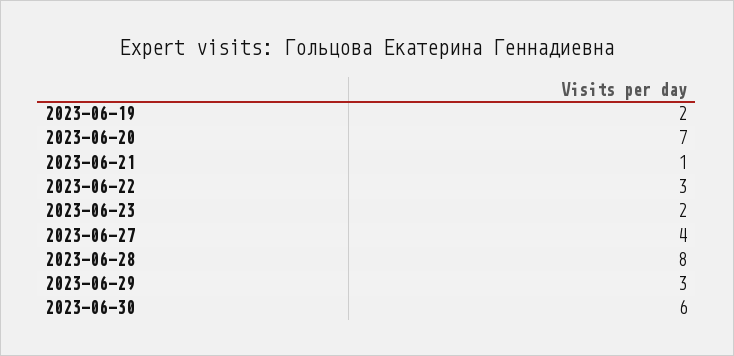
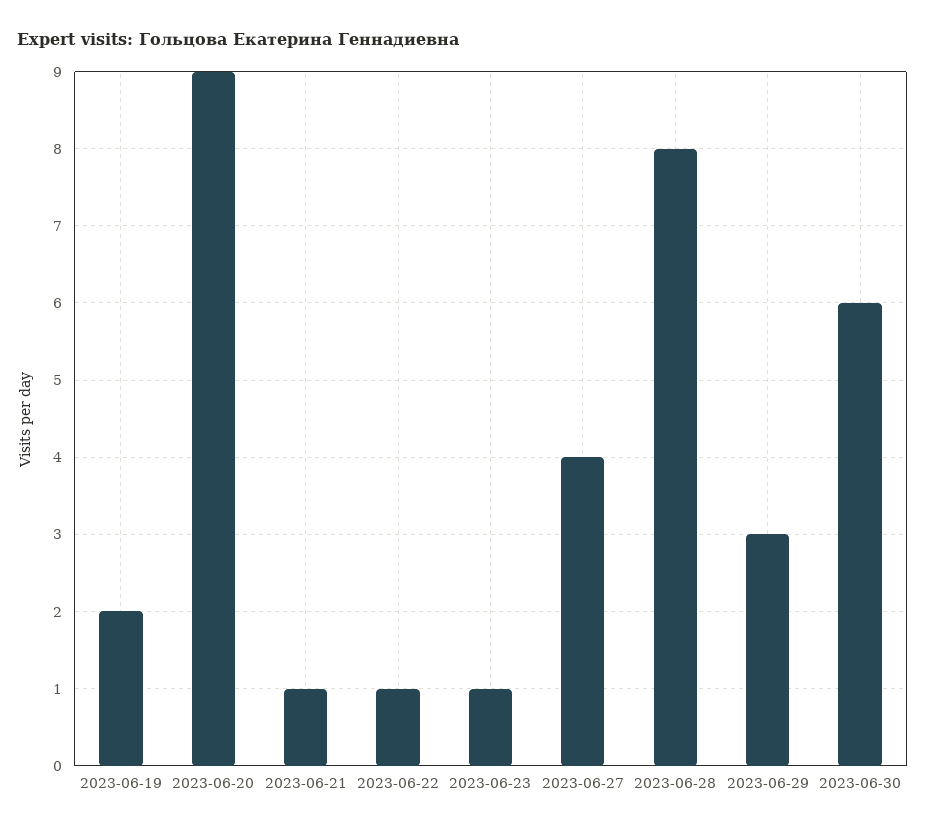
2023-06-20: 7 -> 9
2023-06-22: 3 -> 1
2023-06-23: 2 -> 1

